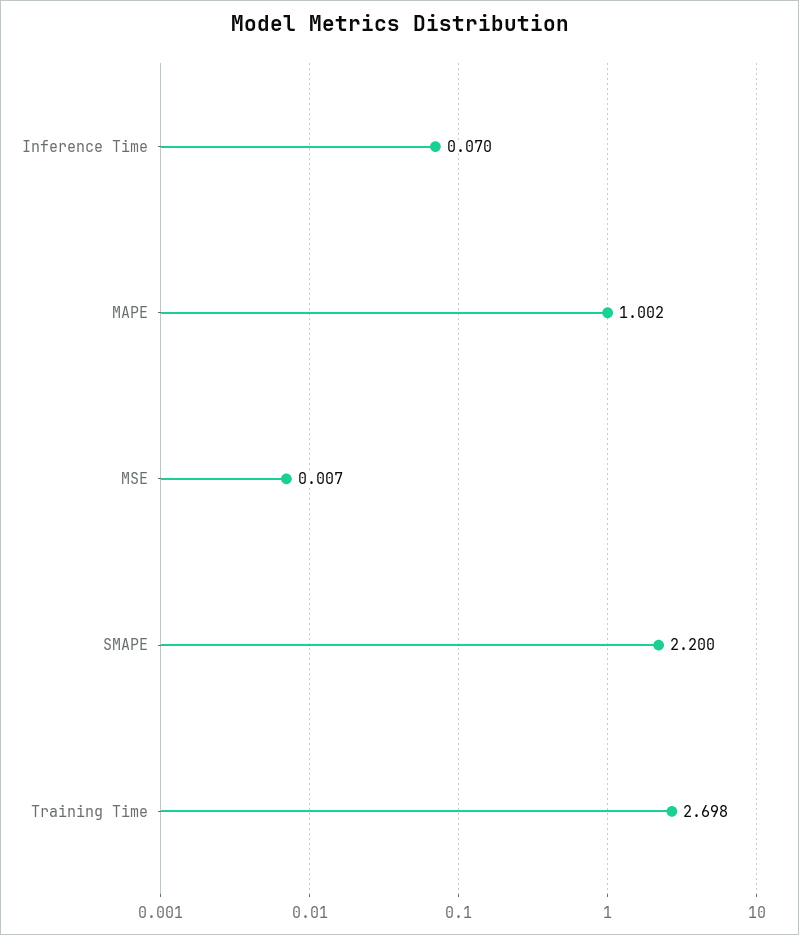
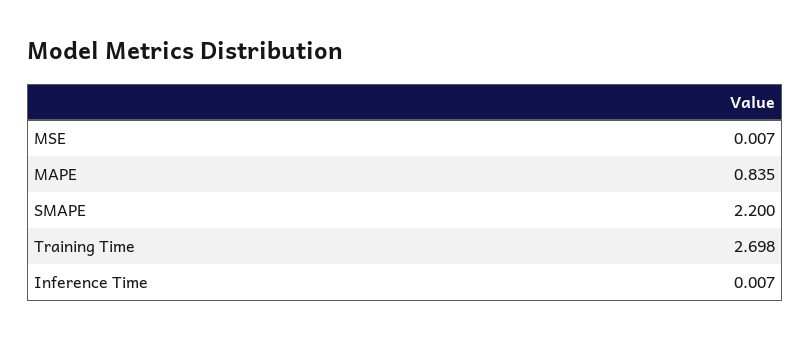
Inference Time: 0.07 -> 0.007
MAPE: 1.002 -> 0.835

